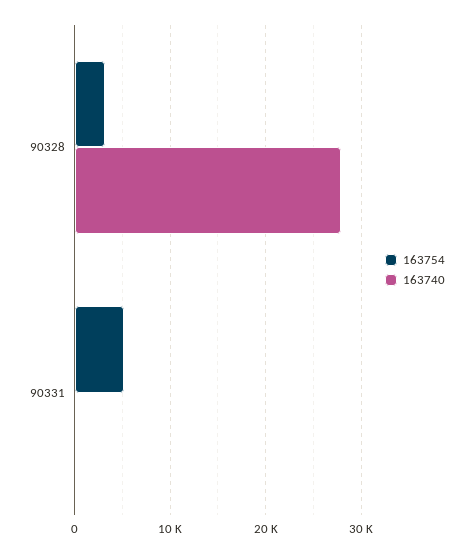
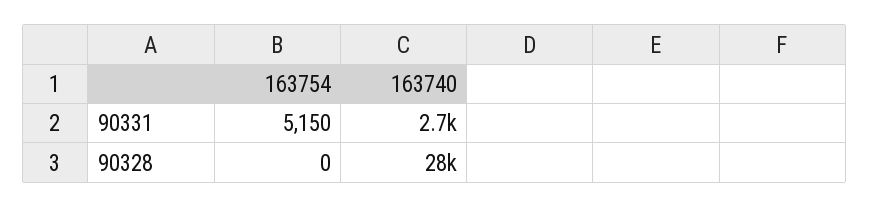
163754, 90328: 3000 -> 0
163740, 90331: 0 -> 2700

